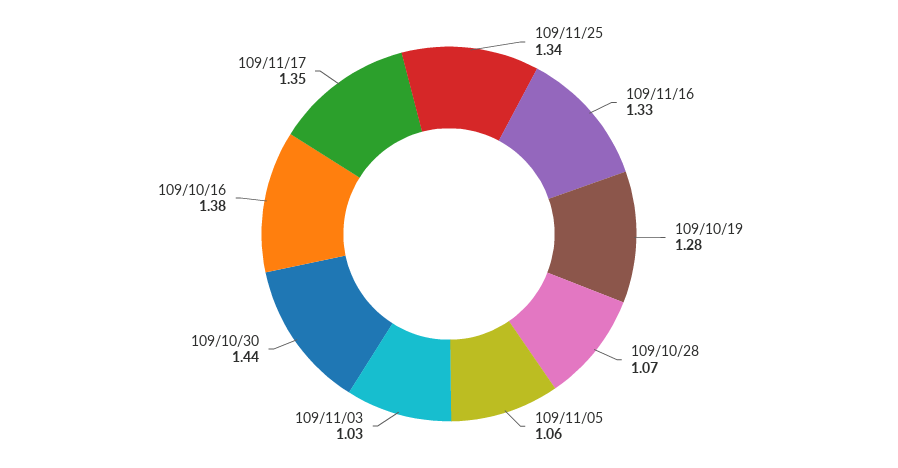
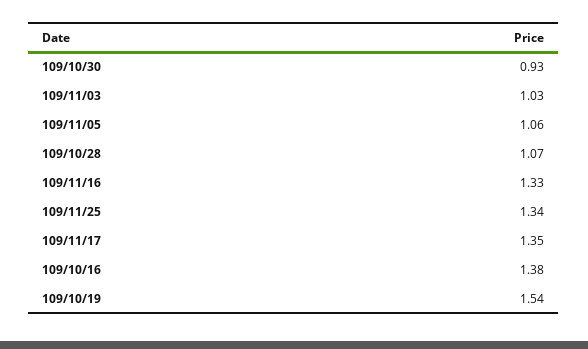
109/10/19: 1.28 -> 1.54
109/10/30: 1.44 -> 0.93

